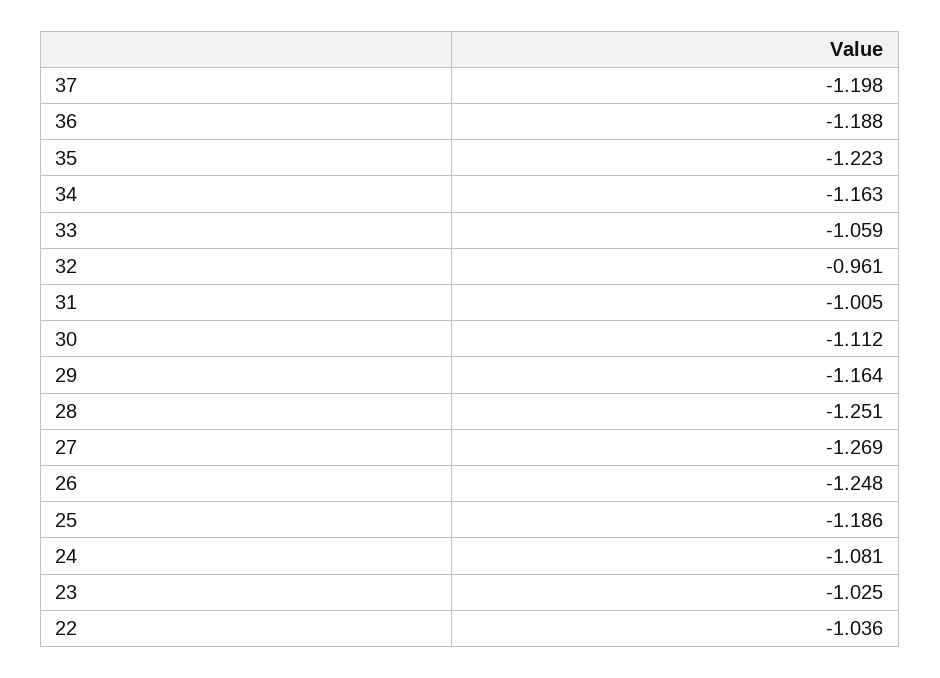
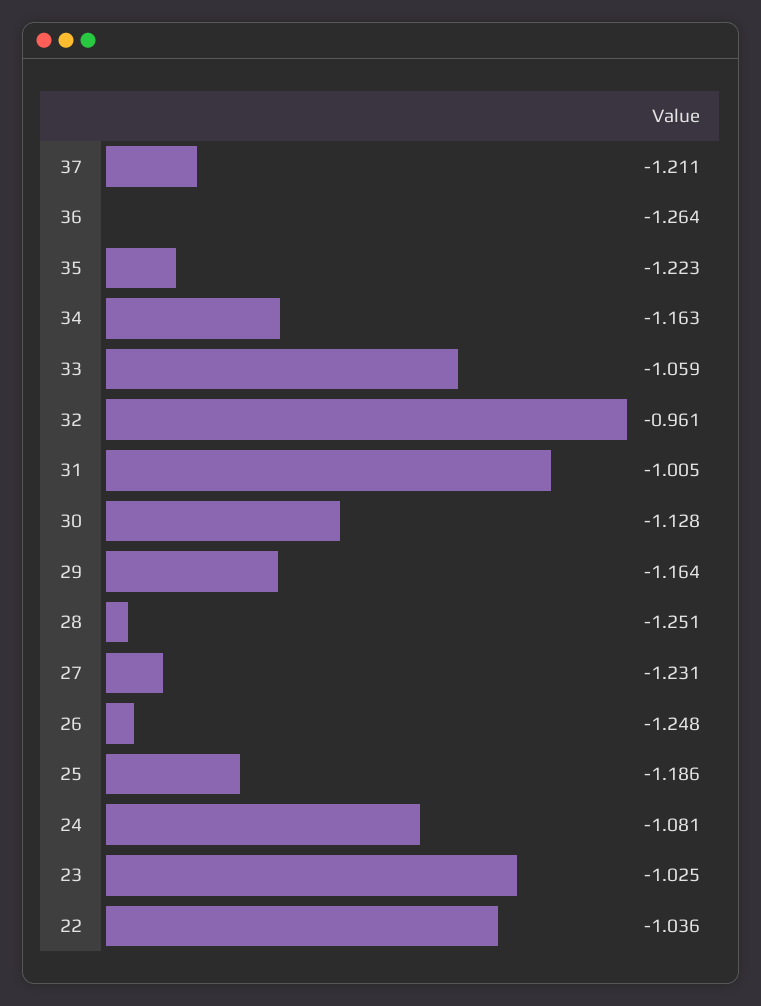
37: -1.198 -> -1.211
36: -1.188 -> -1.264
30: -1.112 -> -1.128
27: -1.269 -> -1.231

